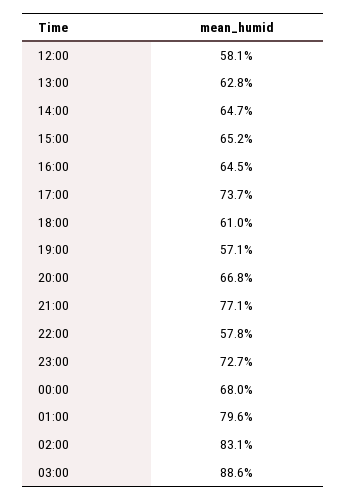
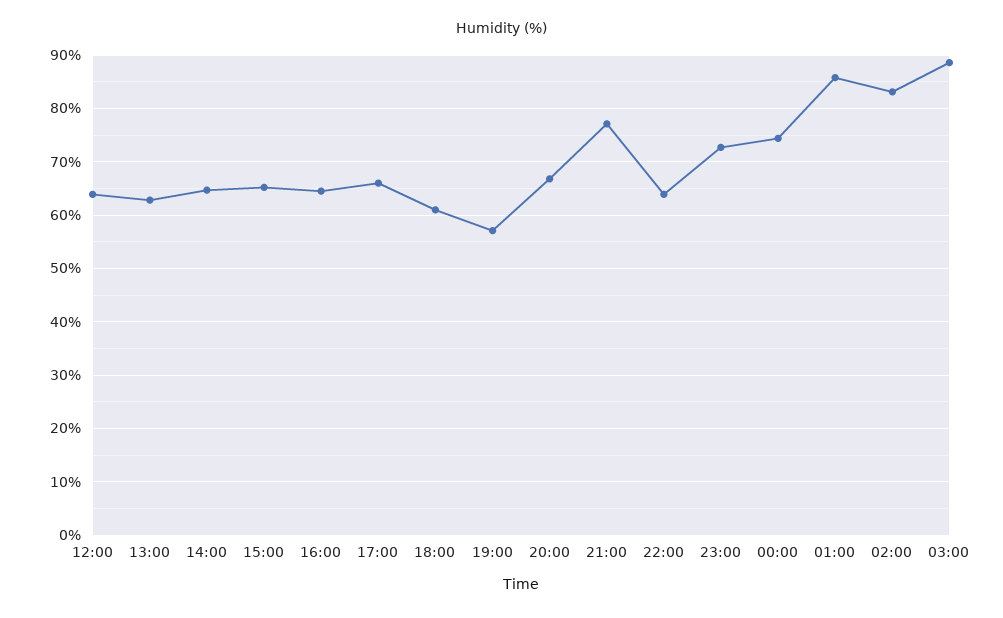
12:00: 58.1 -> 64
17:00: 73.7 -> 66
22:00: 57.8 -> 64
00:00: 68 -> 74
01:00: 79.6 -> 86

